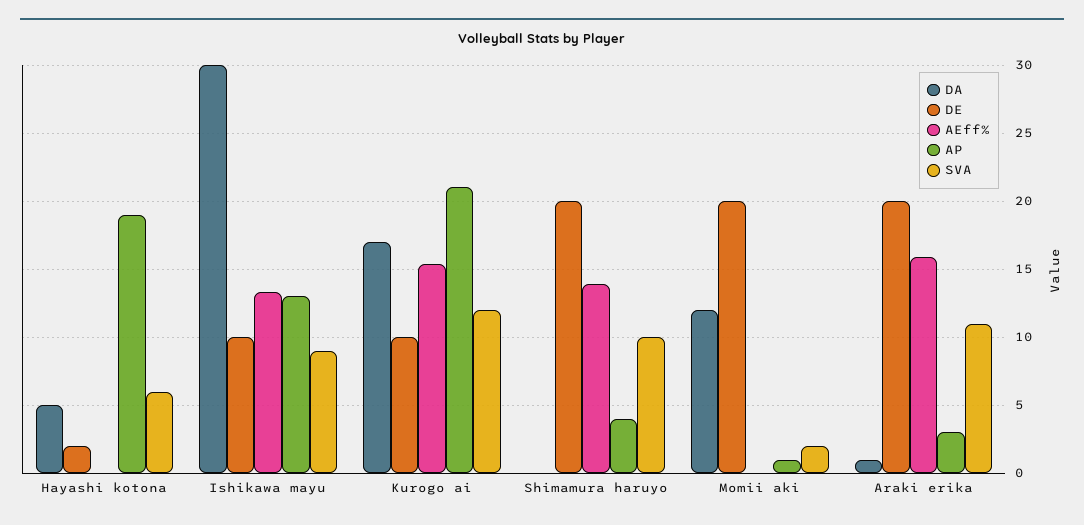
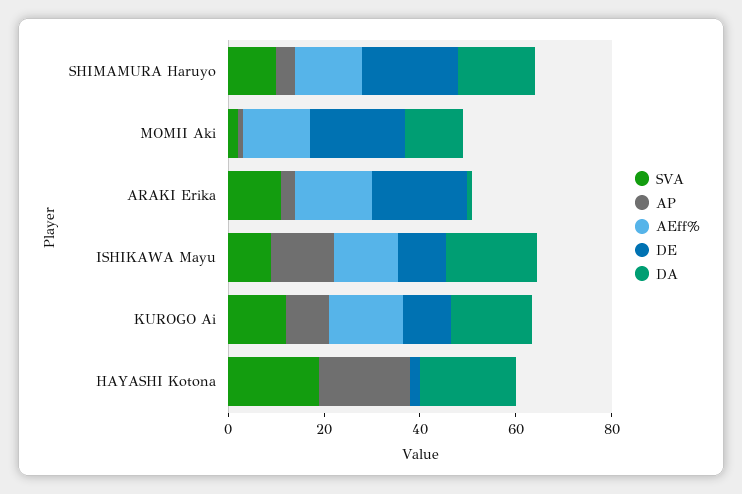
DA, Hayashi kotona: 5 -> 20
SVA, Hayashi kotona: 6 -> 20
DA, Ishikawa mayu: 30 -> 20
AP, Kurogo ai: 21 -> 10
DA, Shimamura haruyo: 0 -> 15
AEff%, Momii aki: 0 -> 15

